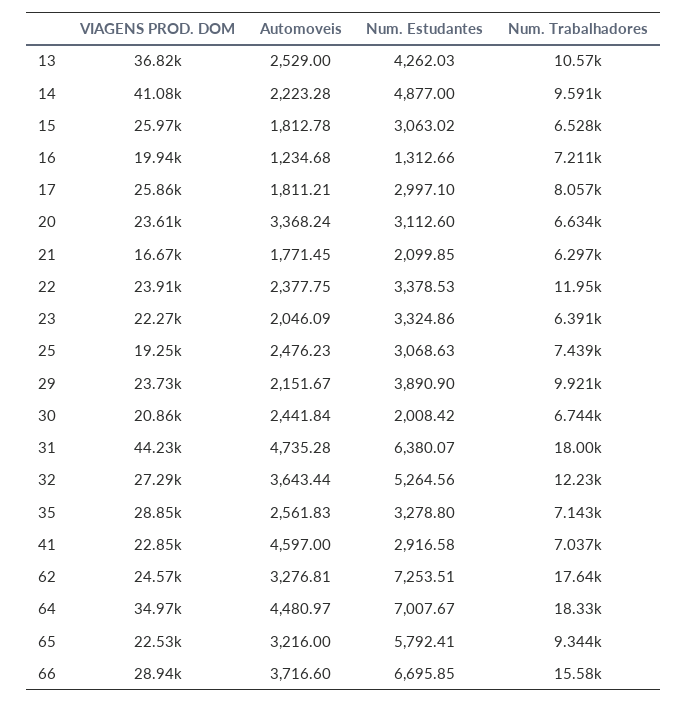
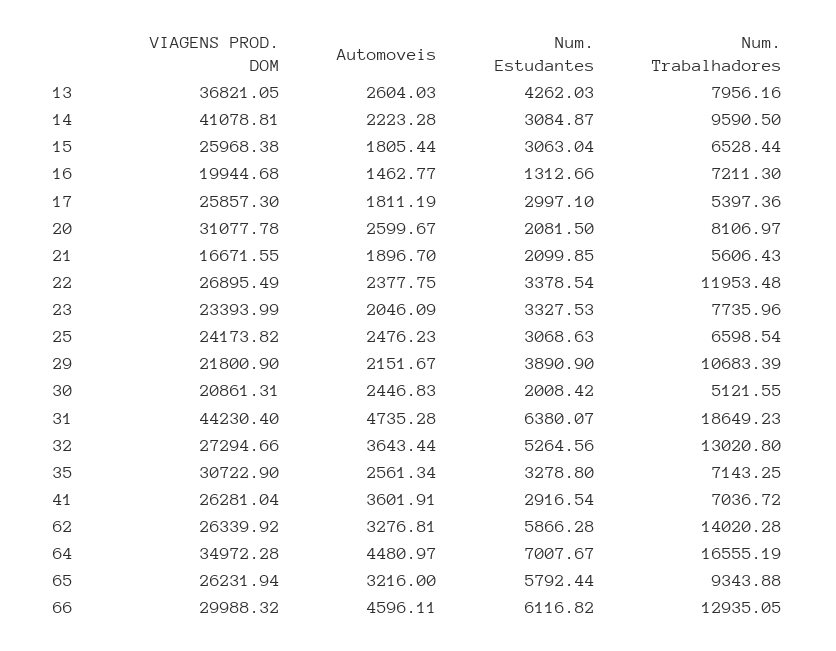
Automoveis, 13: 2529 -> 2604.03
Num. Trabalhadores, 13: 10570 -> 7956.16
Num. Estudantes, 14: 4877 -> 3084.87
Automoveis, 15: 1812.78 -> 1805.44
Num. Estudantes, 15: 3063.02 -> 3063.04
Automoveis, 16: 1234.68 -> 1462.77
Automoveis, 17: 1811.21 -> 1811.19
Num. Trabalhadores, 17: 8057 -> 5397.36
VIAGENS PROD. DOM, 20: 23610 -> 31077.78
Automoveis, 20: 3368.24 -> 2599.67
Num. Estudantes, 20: 3112.6 -> 2081.5
Num. Trabalhadores, 20: 6634 -> 8106.97
Automoveis, 21: 1771.45 -> 1896.7
Num. Trabalhadores, 21: 6297 -> 5606.43
VIAGENS PROD. DOM, 22: 23910 -> 26895.49
Num. Estudantes, 22: 3378.53 -> 3378.54
VIAGENS PROD. DOM, 23: 22270 -> 23393.99
Num. Estudantes, 23: 3324.86 -> 3327.53
Num. Trabalhadores, 23: 6391 -> 7735.96
VIAGENS PROD. DOM, 25: 19250 -> 24173.82
Num. Trabalhadores, 25: 7439 -> 6598.54
VIAGENS PROD. DOM, 29: 23730 -> 21800.9
Num. Trabalhadores, 29: 9921 -> 10683.39
Automoveis, 30: 2441.84 -> 2446.83
Num. Trabalhadores, 30: 6744 -> 5121.55
Num. Trabalhadores, 31: 18000 -> 18649.23
Num. Trabalhadores, 32: 12230 -> 13020.8
VIAGENS PROD. DOM, 35: 28850 -> 30722.9
Automoveis, 35: 2561.83 -> 2561.34
VIAGENS PROD. DOM, 41: 22850 -> 26281.04
Automoveis, 41: 4597 -> 3601.91
Num. Estudantes, 41: 2916.58 -> 2916.54
VIAGENS PROD. DOM, 62: 24570 -> 26339.92
Num. Estudantes, 62: 7253.51 -> 5866.28
Num. Trabalhadores, 62: 17640 -> 14020.28
Num. Trabalhadores, 64: 18330 -> 16555.19
VIAGENS PROD. DOM, 65: 22530 -> 26231.94
Num. Estudantes, 65: 5792.41 -> 5792.44
VIAGENS PROD. DOM, 66: 28940 -> 29988.32
Automoveis, 66: 3716.6 -> 4596.11
Num. Estudantes, 66: 6695.85 -> 6116.82
Num. Trabalhadores, 66: 15580 -> 12935.05

